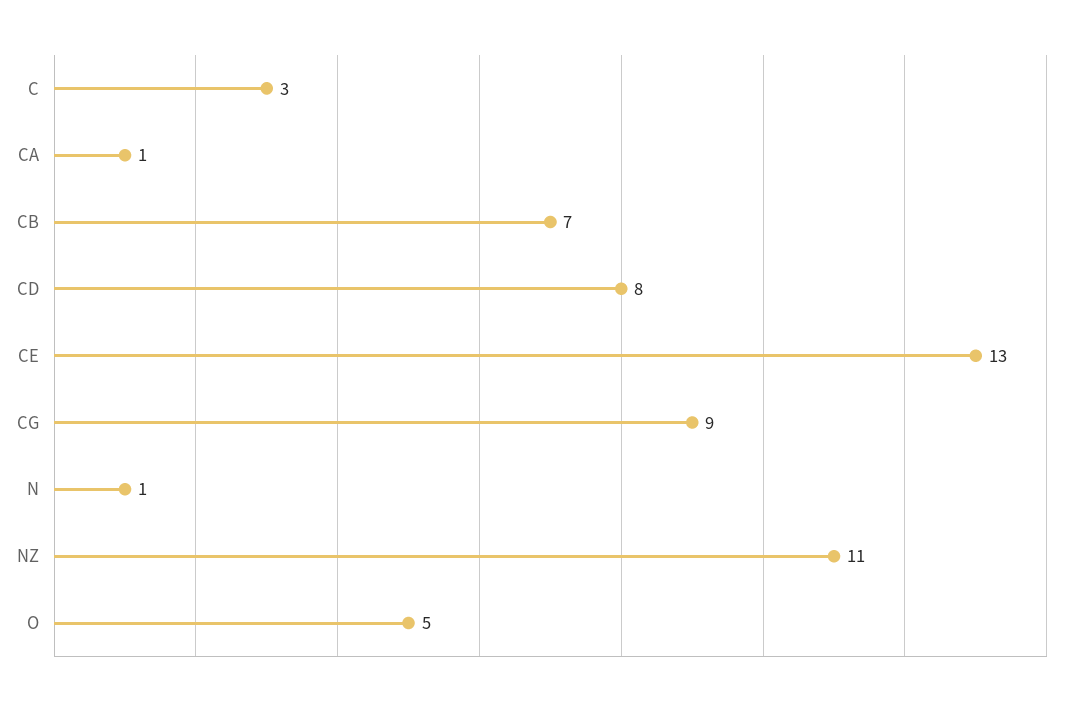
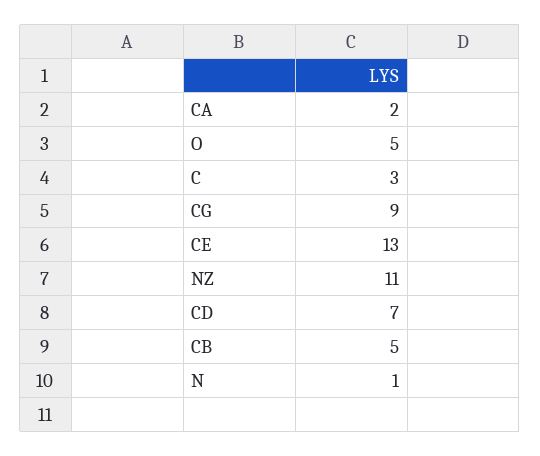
CA: 1 -> 2
CB: 7 -> 5
CD: 8 -> 7

